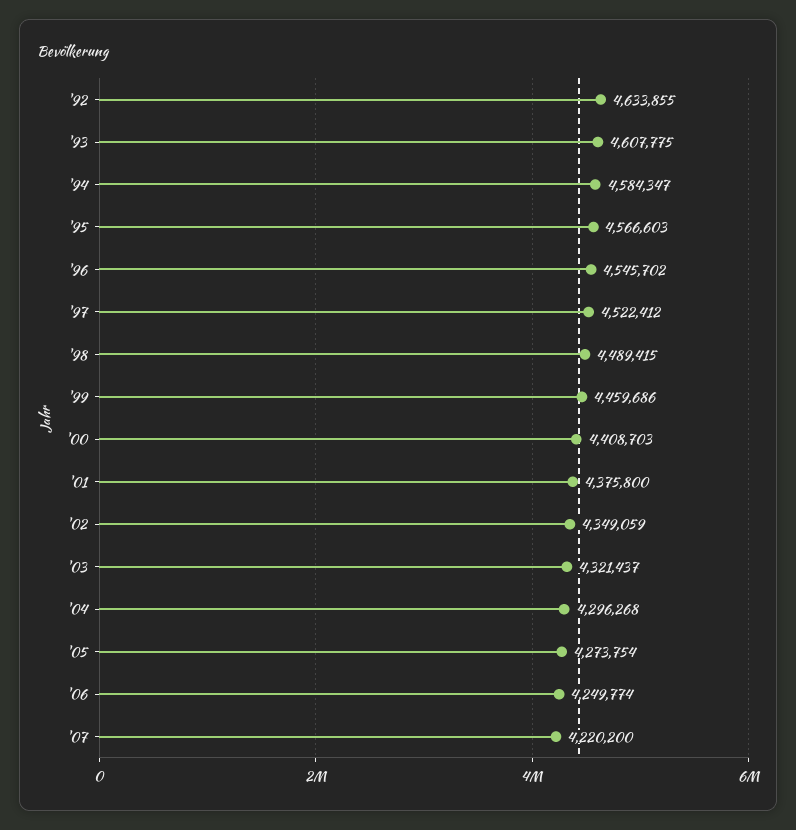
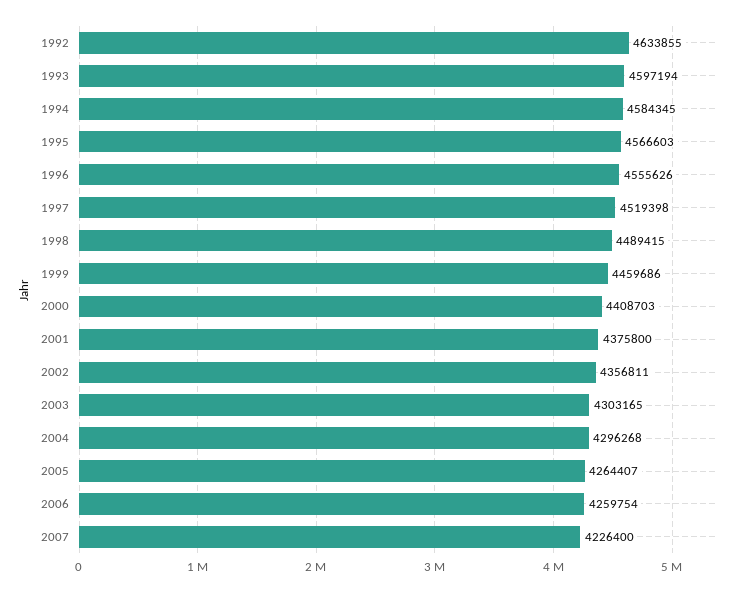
'93: 4607775 -> 4597194
'94: 4584347 -> 4584345
'96: 4545702 -> 4555626
'97: 4522412 -> 4519398
'02: 4349059 -> 4356811
'03: 4321437 -> 4303165
'05: 4273754 -> 4264407
'06: 4249774 -> 4259754
'07: 4220200 -> 4226400

